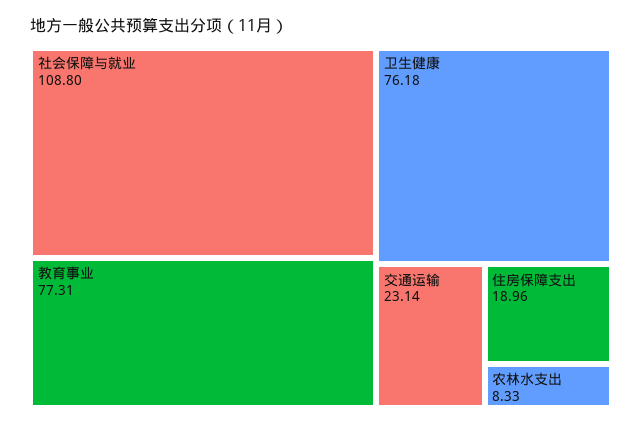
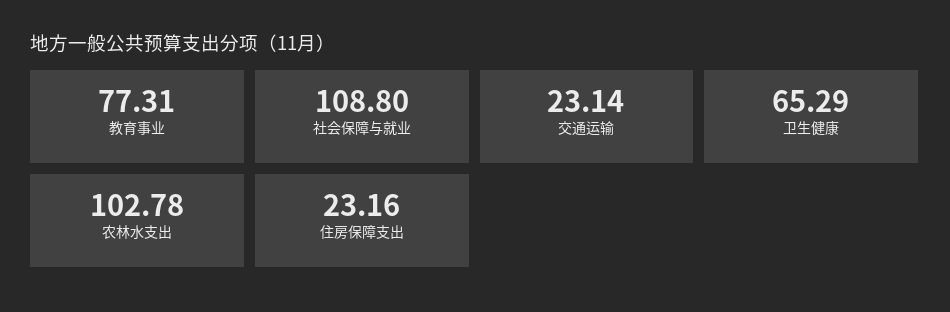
卫生健康: 76.18 -> 65.29
住房保障支出: 18.96 -> 23.16
农林水支出: 8.33 -> 102.78

